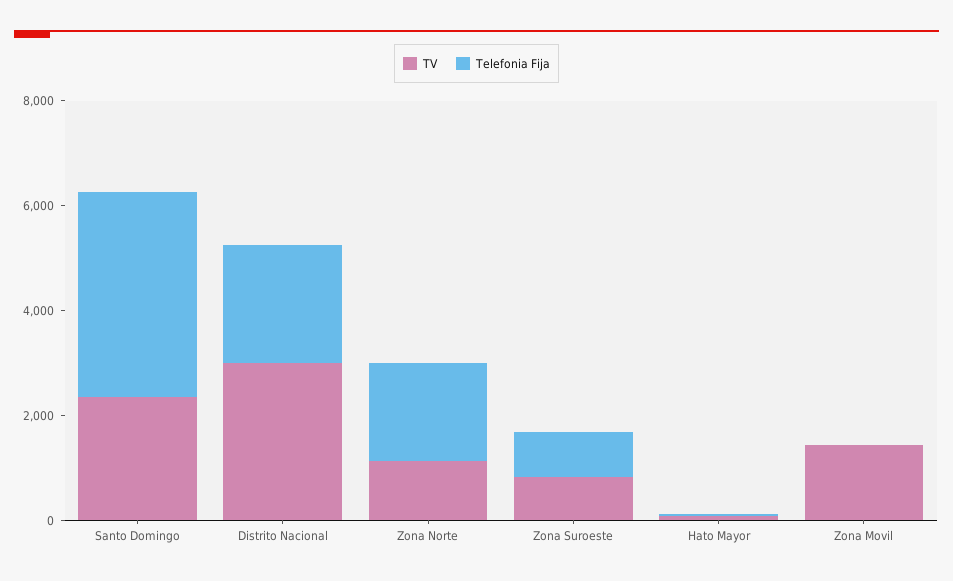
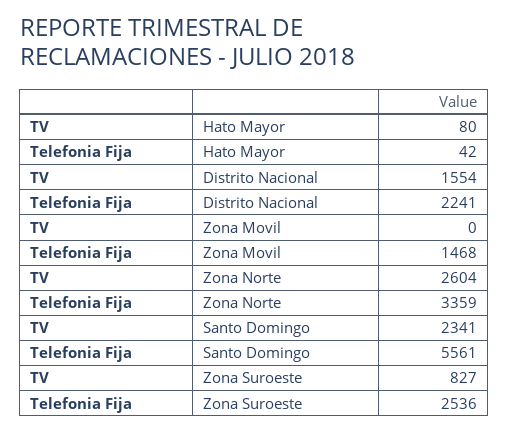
Telefonia Fija, Santo Domingo: 4000 -> 5561
TV, Distrito Nacional: 3000 -> 1554
TV, Zona Norte: 1000 -> 2604
Telefonia Fija, Zona Norte: 2000 -> 3359
Telefonia Fija, Zona Suroeste: 1000 -> 2536
TV, Zona Movil: 1500 -> 0
Telefonia Fija, Zona Movil: 0 -> 1468

